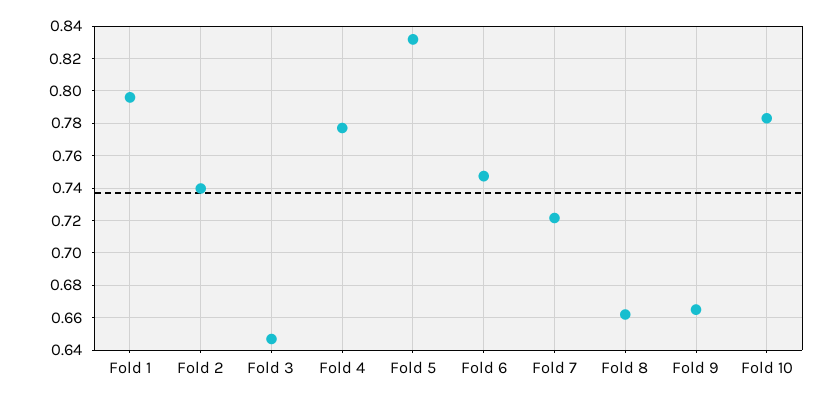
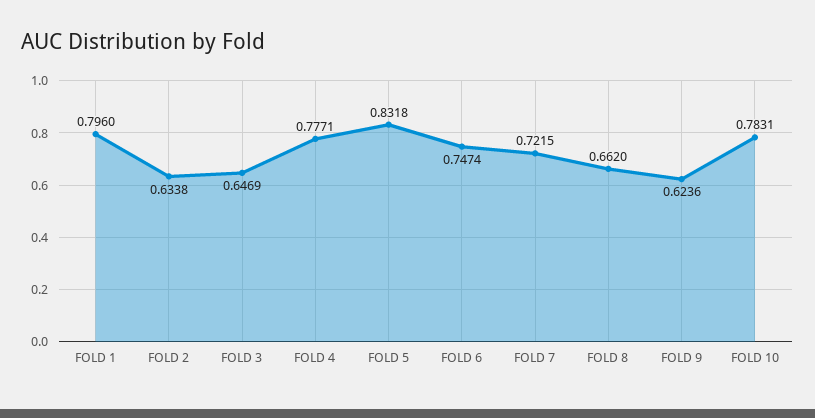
Fold 2: 0.74 -> 0.6338
Fold 9: 0.665 -> 0.6236

